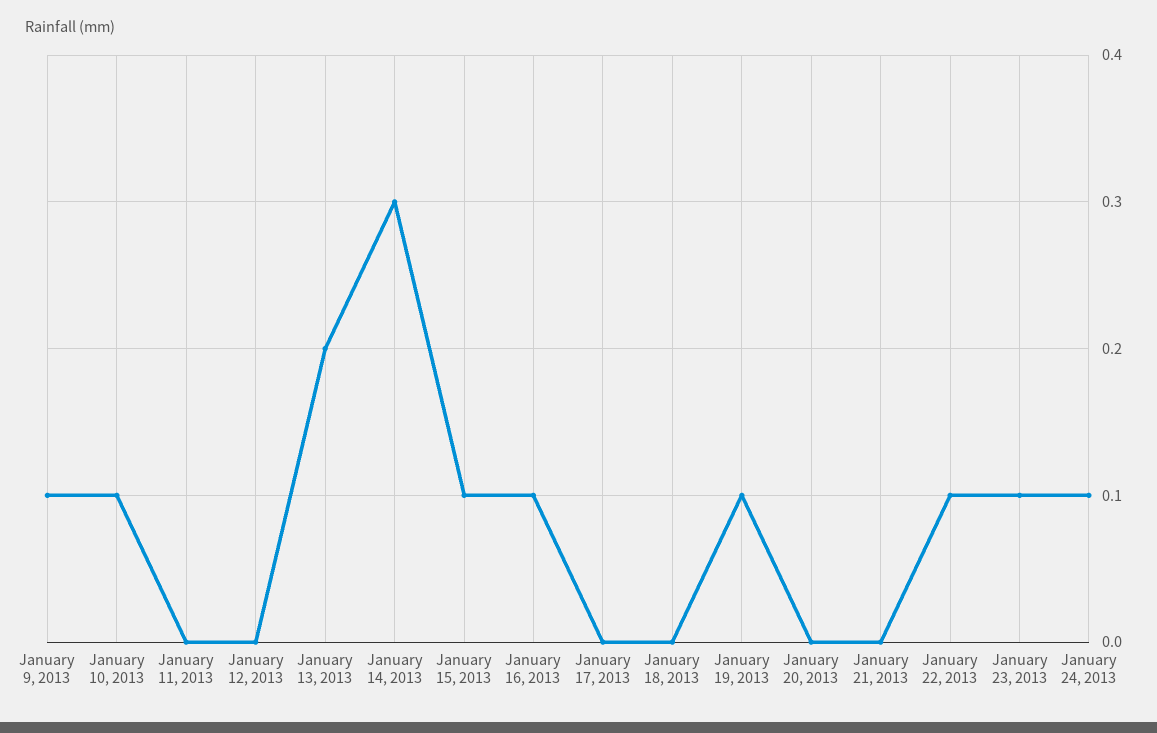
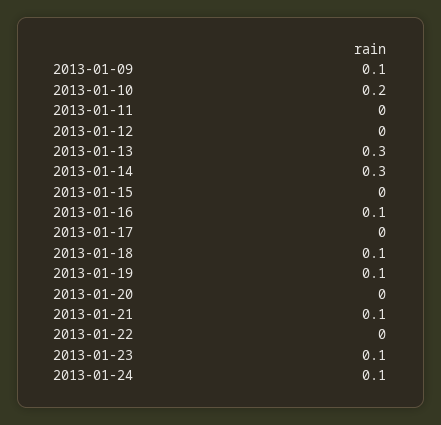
January 10, 2013: 0.1 -> 0.2
January 13, 2013: 0.2 -> 0.3
January 15, 2013: 0.1 -> 0
January 18, 2013: 0 -> 0.1
January 21, 2013: 0 -> 0.1
January 22, 2013: 0.1 -> 0

